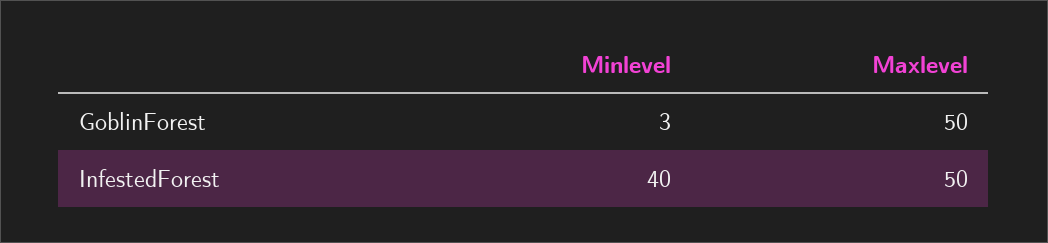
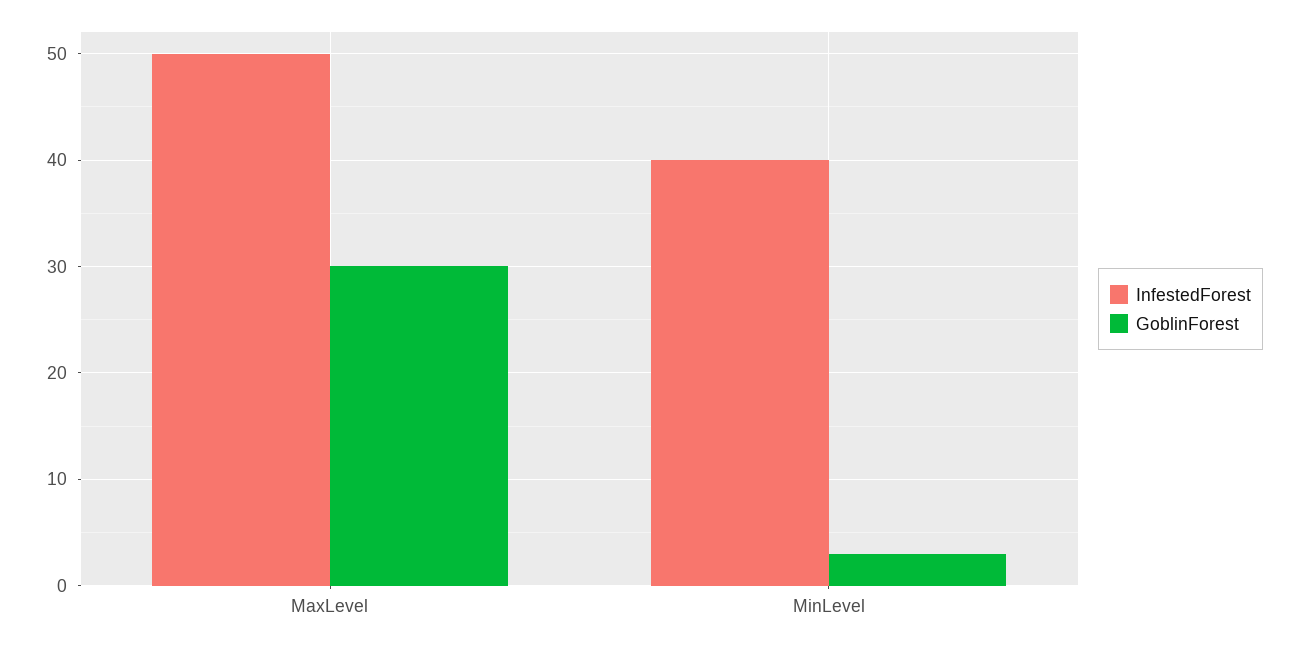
GoblinForest, Maxlevel: 50 -> 30

